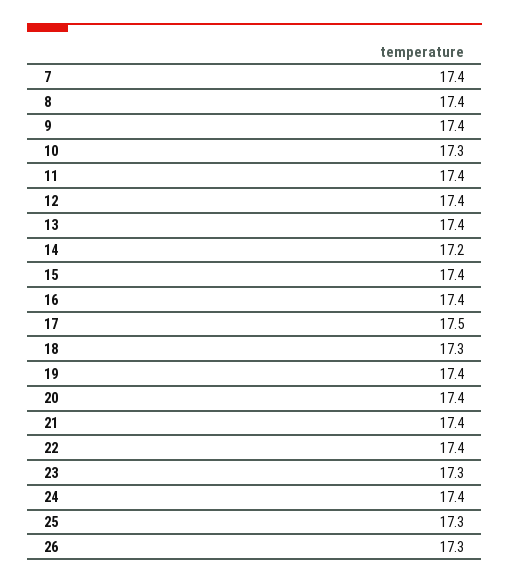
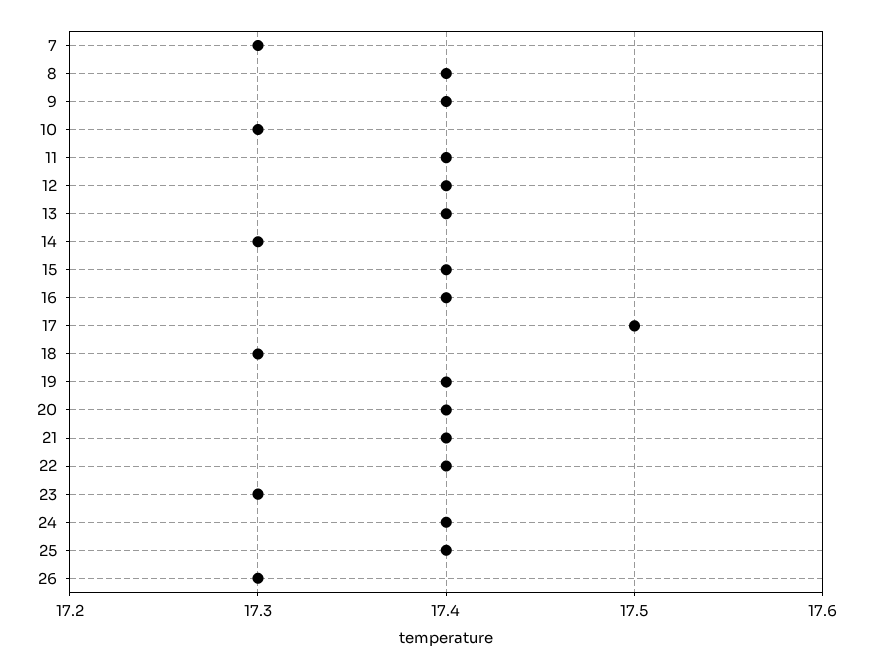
7: 17.4 -> 17.3
14: 17.2 -> 17.3
25: 17.3 -> 17.4

